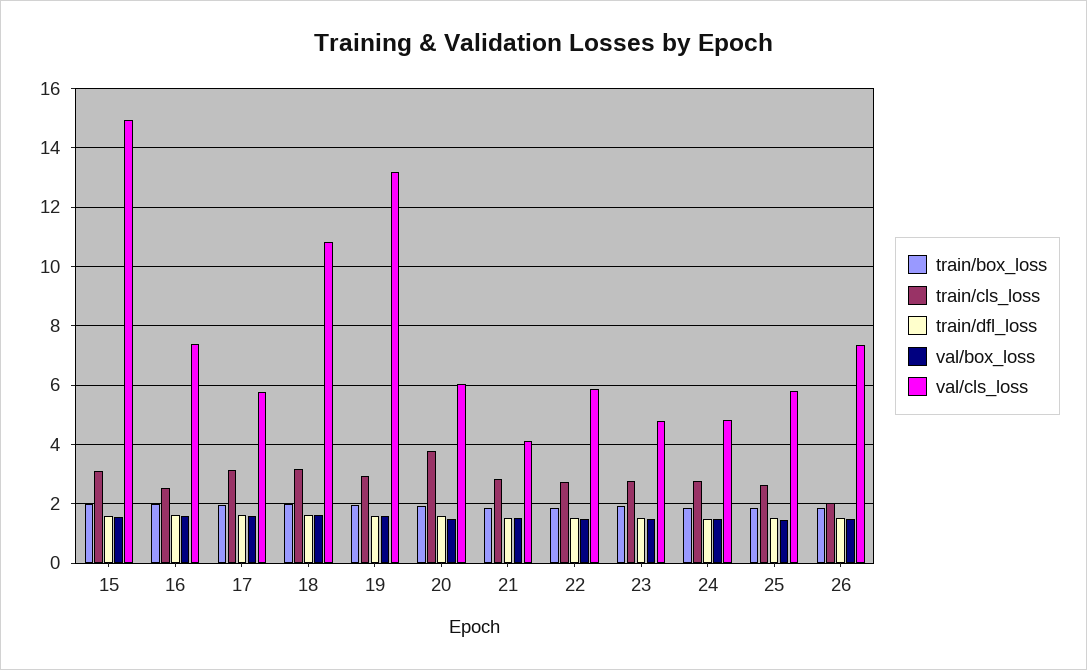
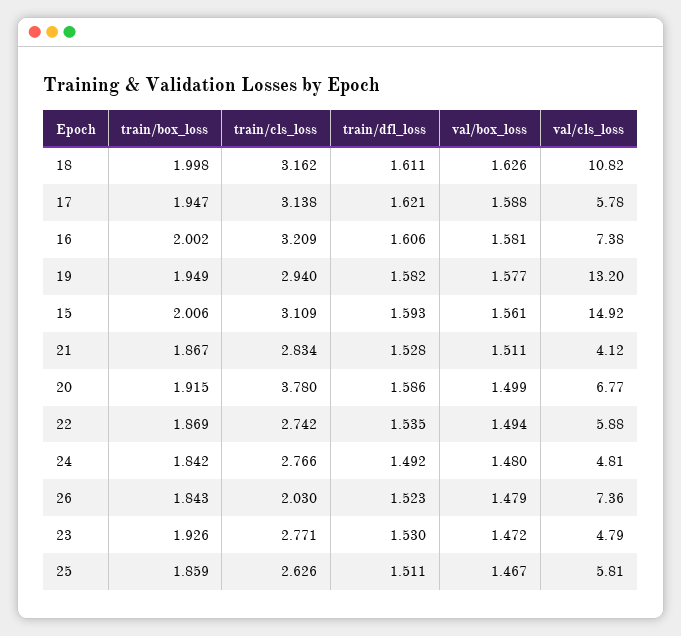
train/cls_loss, 16: 2.5 -> 3.209
val/cls_loss, 20: 6 -> 6.77

